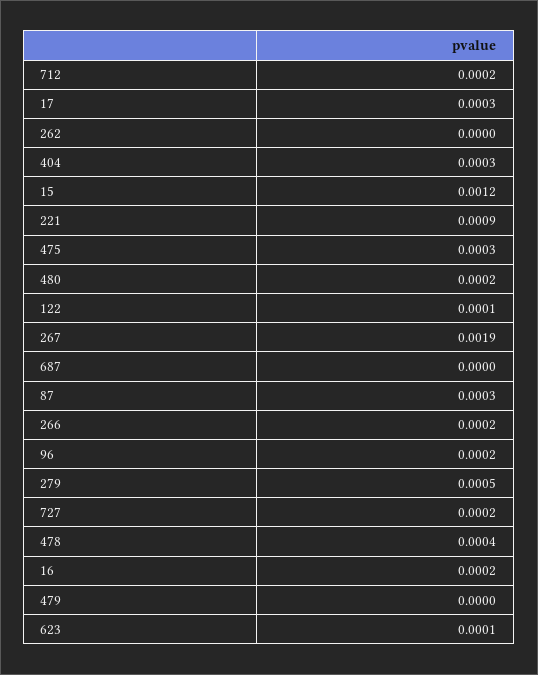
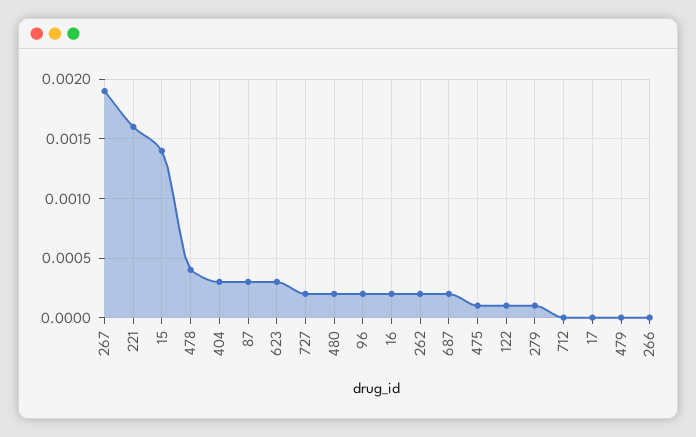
712: 0.0002 -> 0
17: 0.0003 -> 0
262: 0 -> 0.0002
15: 0.0012 -> 0.0014
221: 0.0009 -> 0.0016
475: 0.0003 -> 0.0001
687: 0 -> 0.0002
266: 0.0002 -> 0
279: 0.0005 -> 0.0001
623: 0.0001 -> 0.0003

